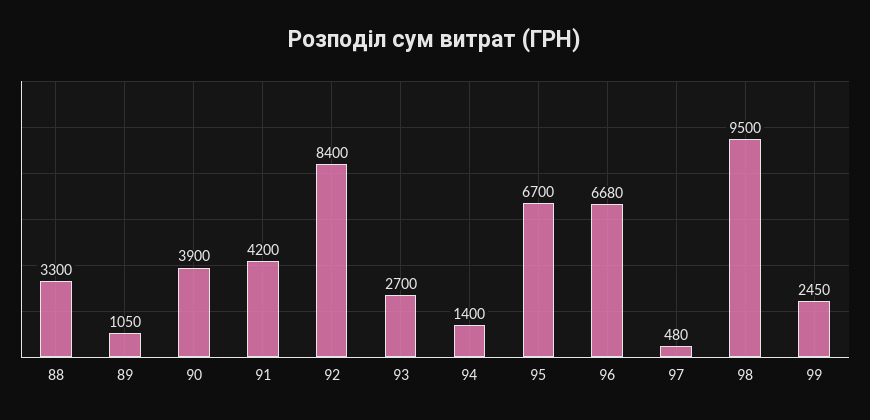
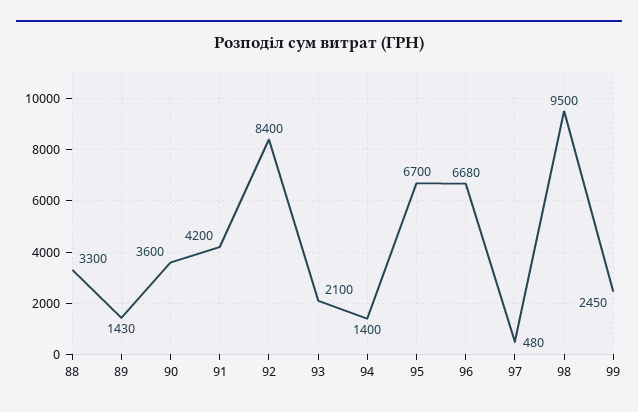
89: 1050 -> 1430
90: 3900 -> 3600
93: 2700 -> 2100

